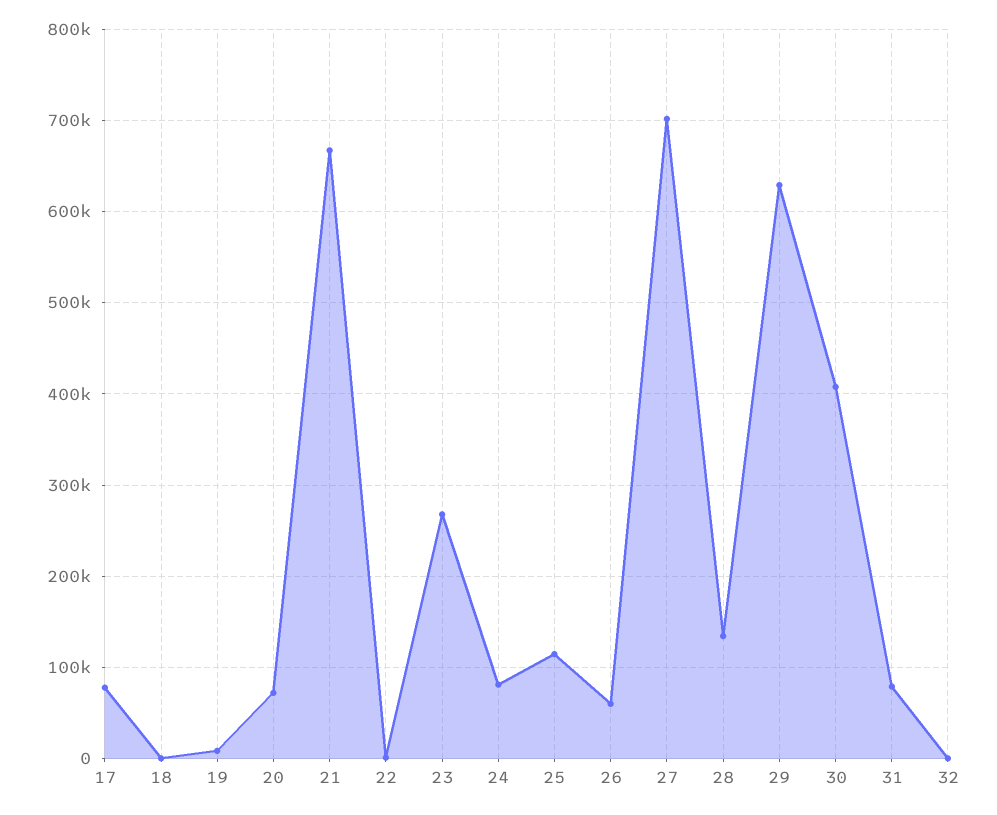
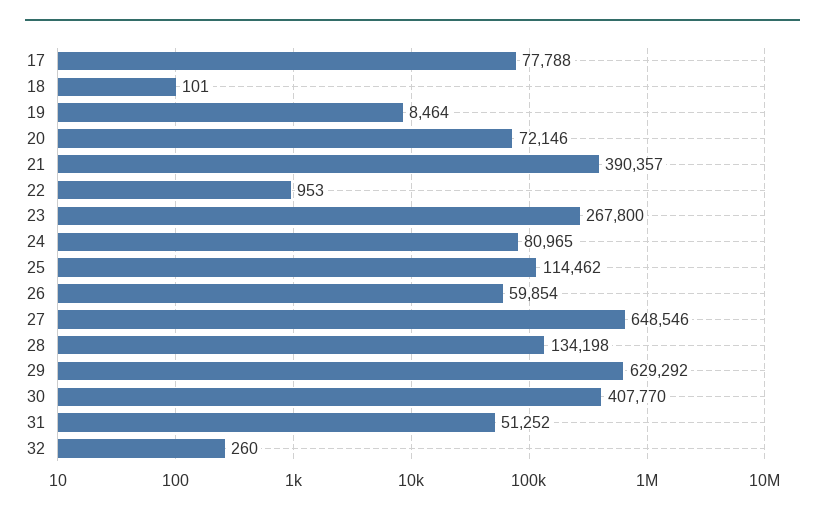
21: 670000 -> 390357
27: 700000 -> 648546
31: 80000 -> 51252

